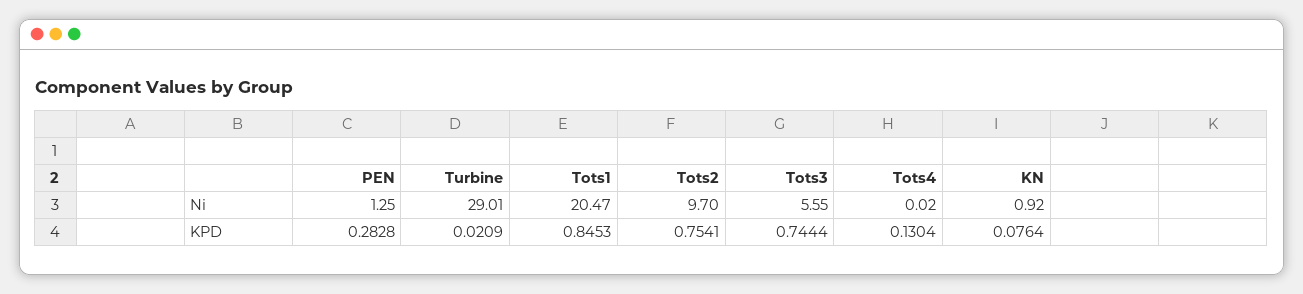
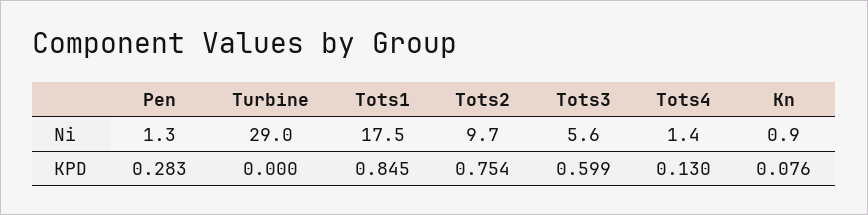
Tots1, Ni: 20.47 -> 17.5
Tots4, Ni: 0.02 -> 1.4
Turbine, KPD: 0.0209 -> 0
Tots3, KPD: 0.7444 -> 0.599

